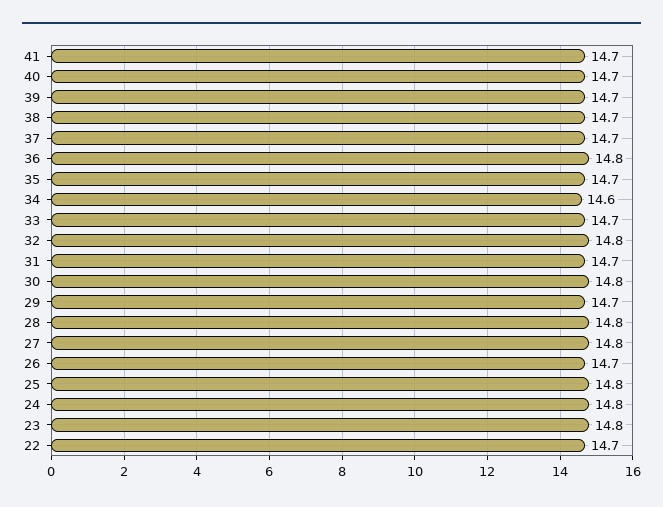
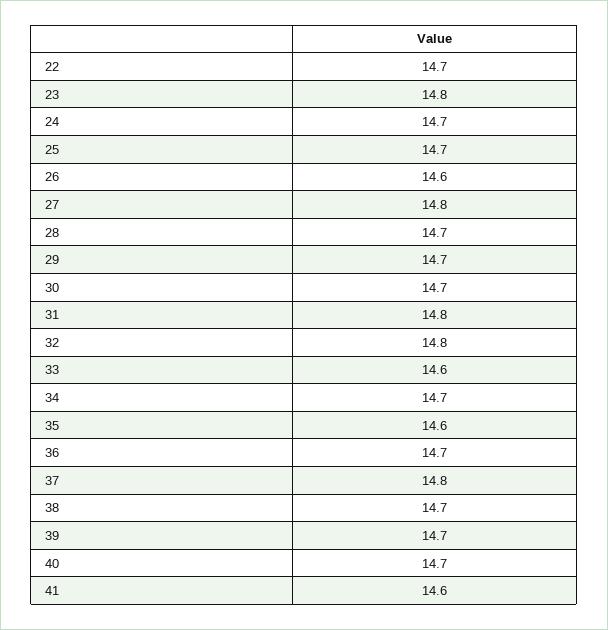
41: 14.7 -> 14.6
37: 14.7 -> 14.8
36: 14.8 -> 14.7
35: 14.7 -> 14.6
34: 14.6 -> 14.7
33: 14.7 -> 14.6
31: 14.7 -> 14.8
30: 14.8 -> 14.7
28: 14.8 -> 14.7
26: 14.7 -> 14.6
25: 14.8 -> 14.7
24: 14.8 -> 14.7

